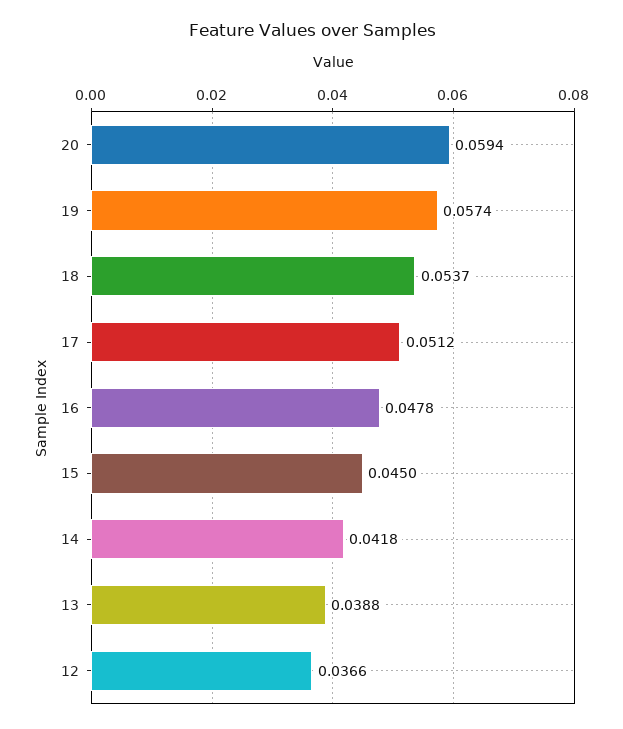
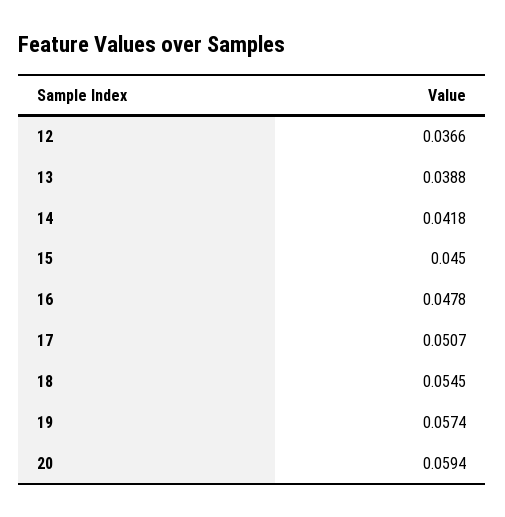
18: 0.0537 -> 0.0545
17: 0.0512 -> 0.0507

